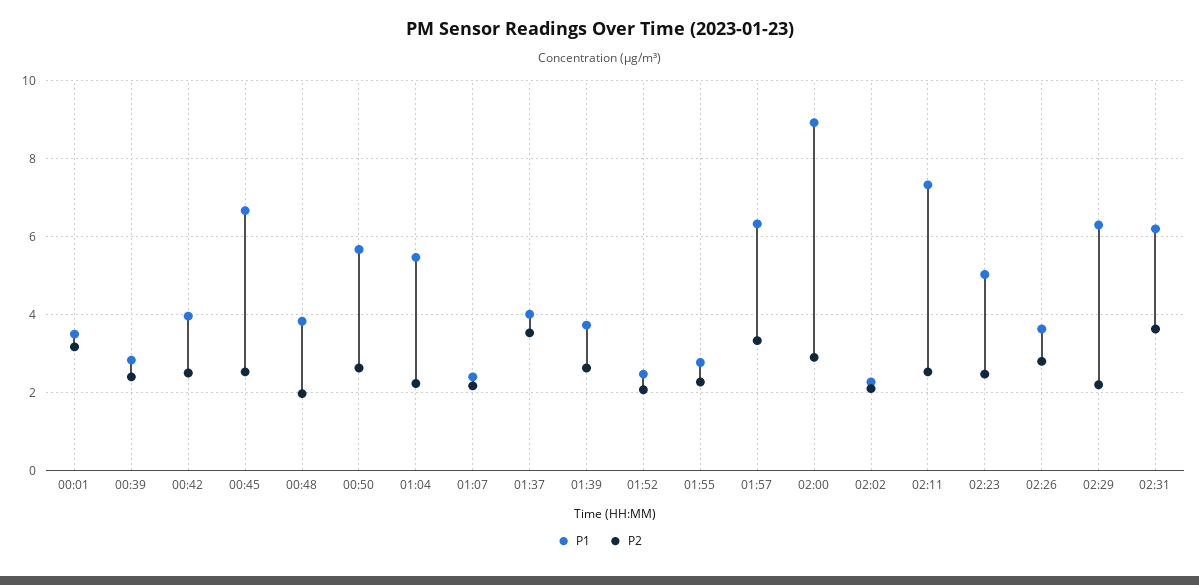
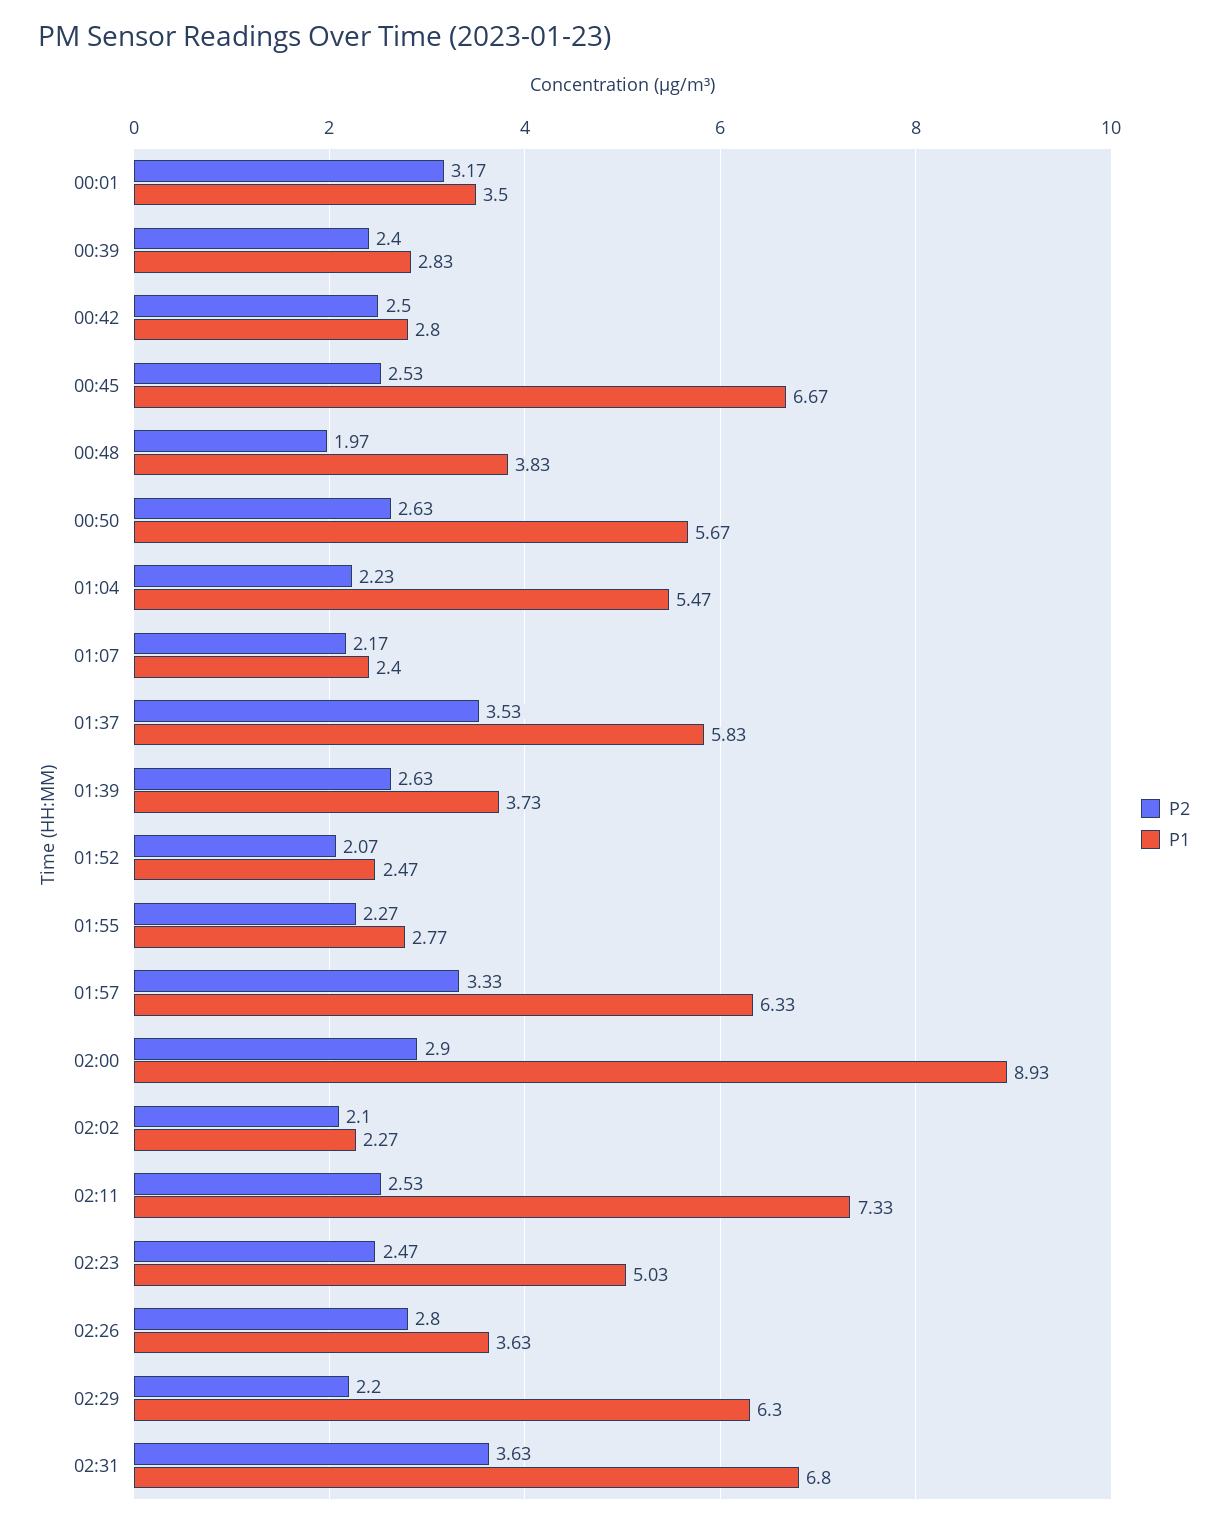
P1, 00:42: 4 -> 2.8
P1, 01:37: 4 -> 5.83
P1, 02:31: 6.2 -> 6.8

